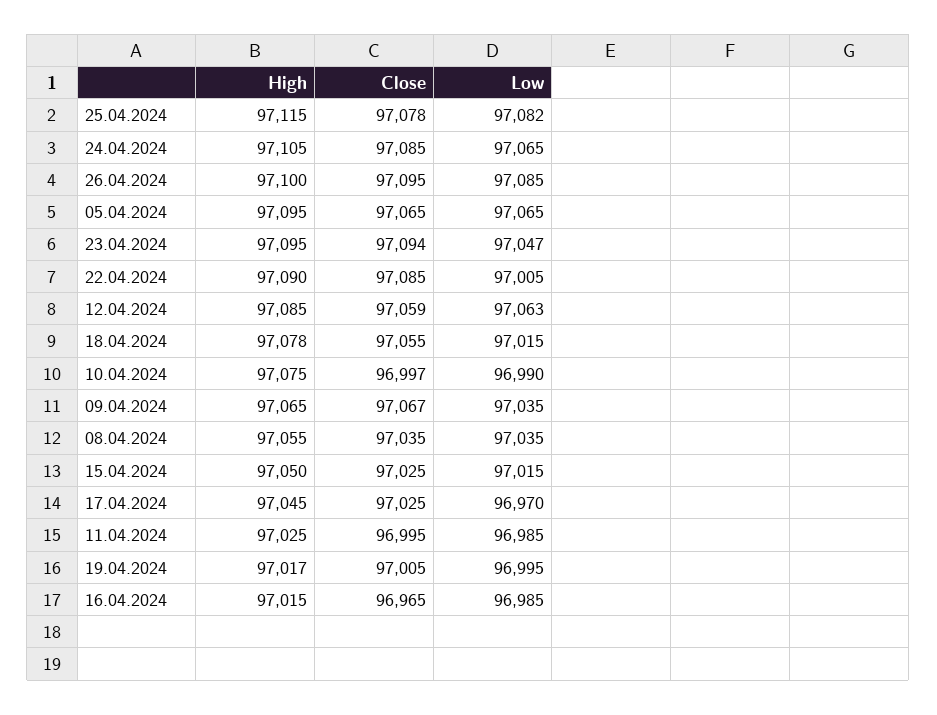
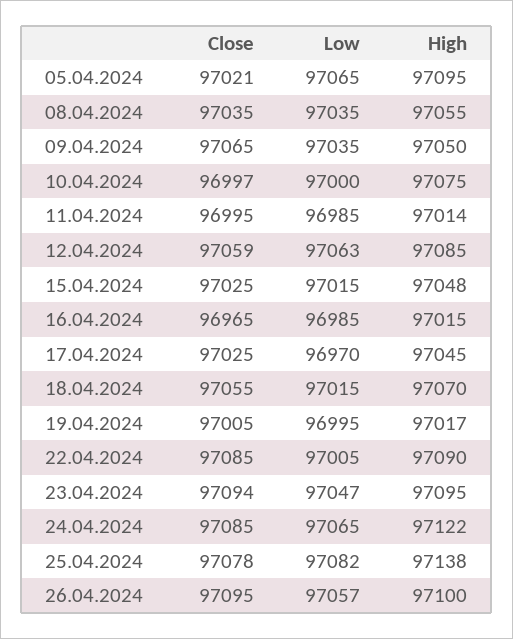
High, 25.04.2024: 97115 -> 97138
High, 24.04.2024: 97105 -> 97122
Low, 26.04.2024: 97085 -> 97057
Close, 05.04.2024: 97065 -> 97021
High, 18.04.2024: 97078 -> 97070
Low, 10.04.2024: 96990 -> 97000
High, 09.04.2024: 97065 -> 97050
Close, 09.04.2024: 97067 -> 97065
High, 15.04.2024: 97050 -> 97048
High, 11.04.2024: 97025 -> 97014

